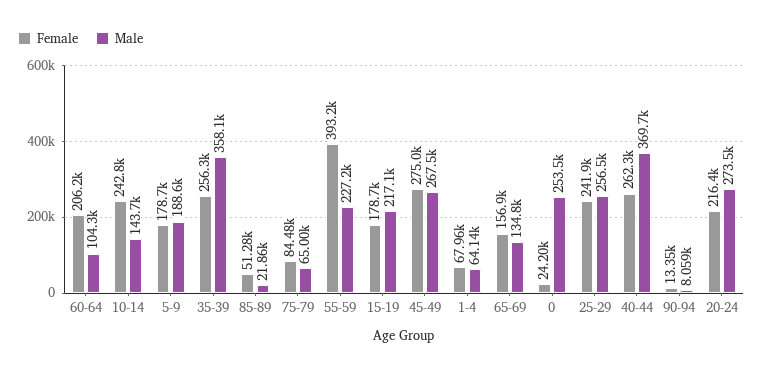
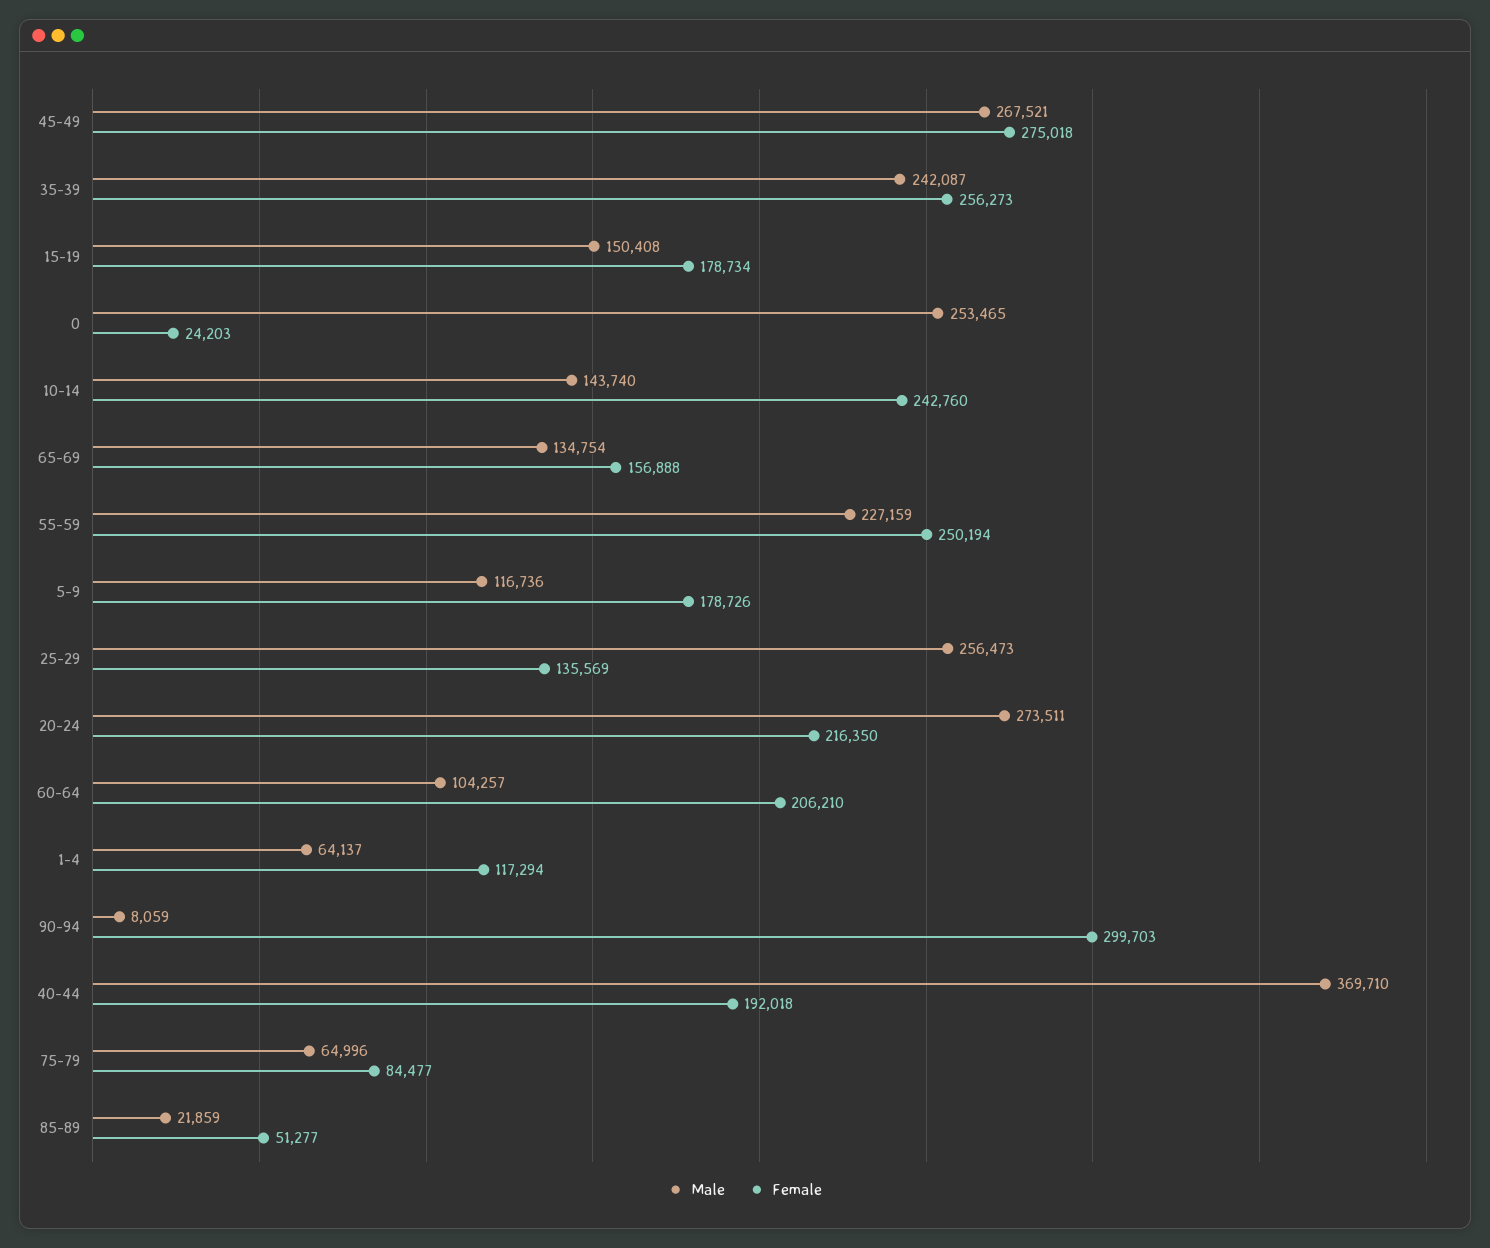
Male, 5-9: 188600 -> 116736
Male, 35-39: 358100 -> 242087
Female, 55-59: 393200 -> 250194
Male, 15-19: 217100 -> 150408
Female, 1-4: 67960 -> 117294
Female, 25-29: 241900 -> 135569
Female, 40-44: 262300 -> 192018
Female, 90-94: 13350 -> 299703

